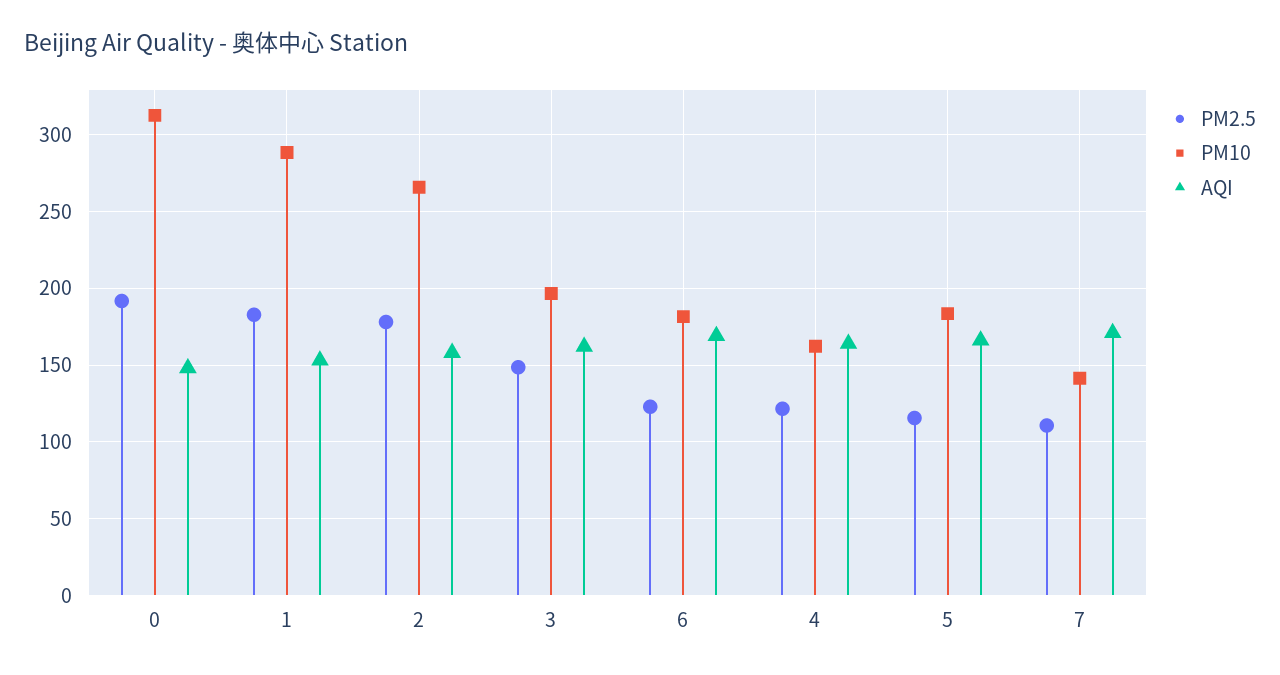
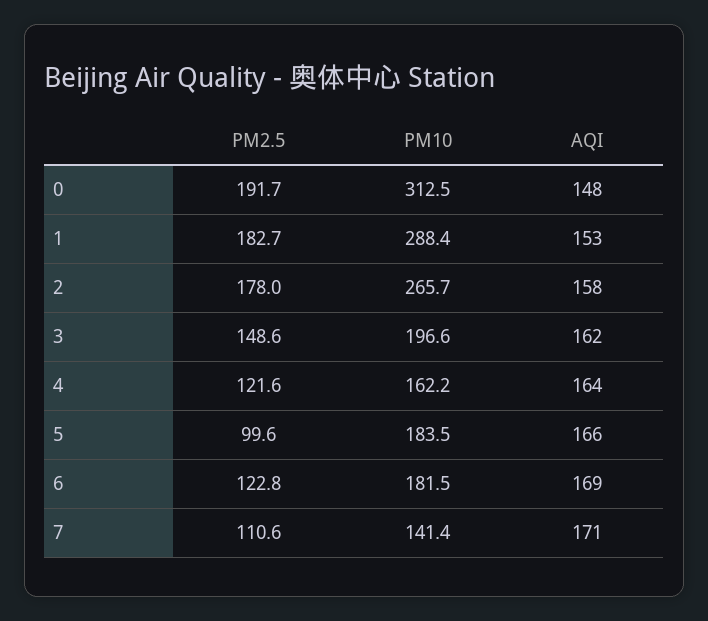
PM2.5, 5: 115 -> 99.6

